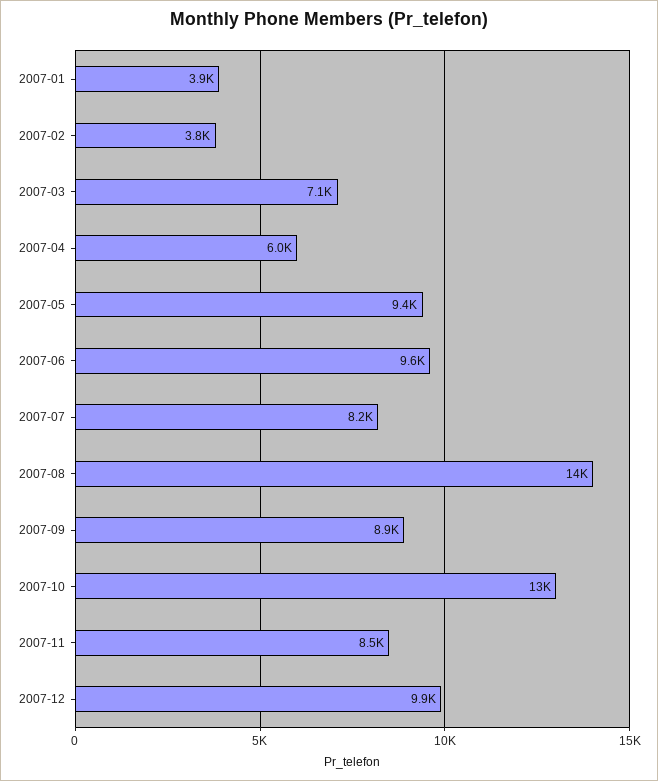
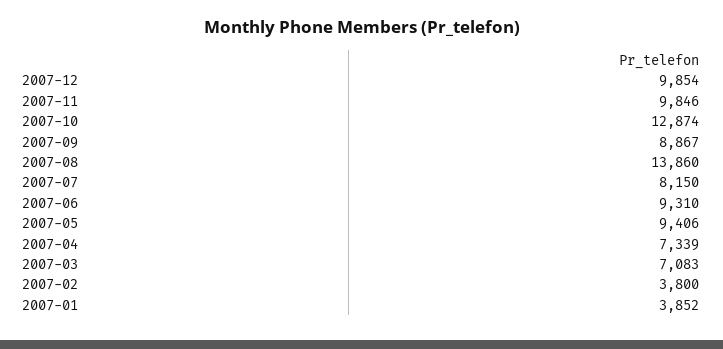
2007-04: 6000 -> 7339
2007-06: 9600 -> 9310
2007-11: 8500 -> 9846

